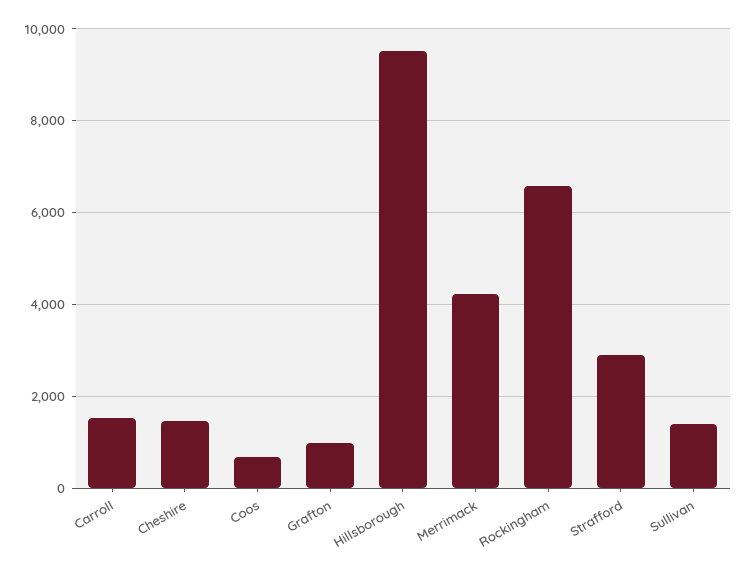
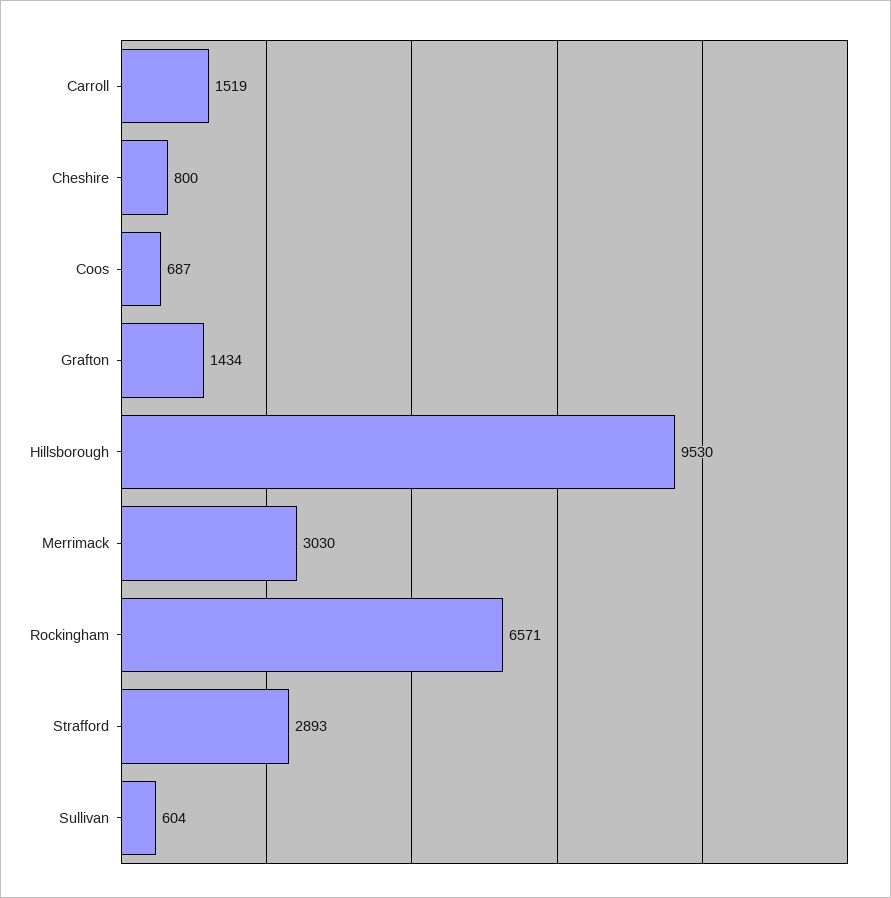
Cheshire: 1400 -> 800
Grafton: 1000 -> 1434
Merrimack: 4200 -> 3030
Sullivan: 1400 -> 604

